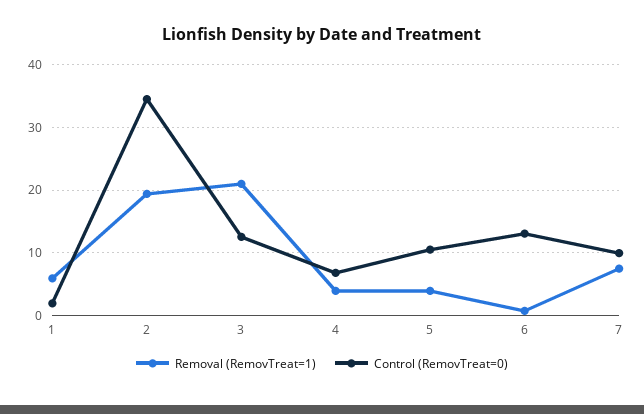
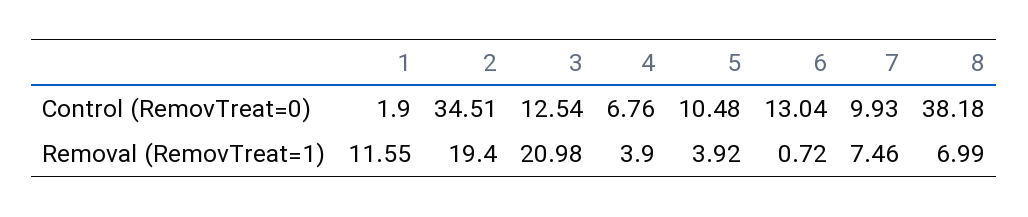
Removal (RemovTreat=1), 1: 6 -> 11.55
Control (RemovTreat=0), 8: none -> 38.18
Removal (RemovTreat=1), 8: none -> 6.99

